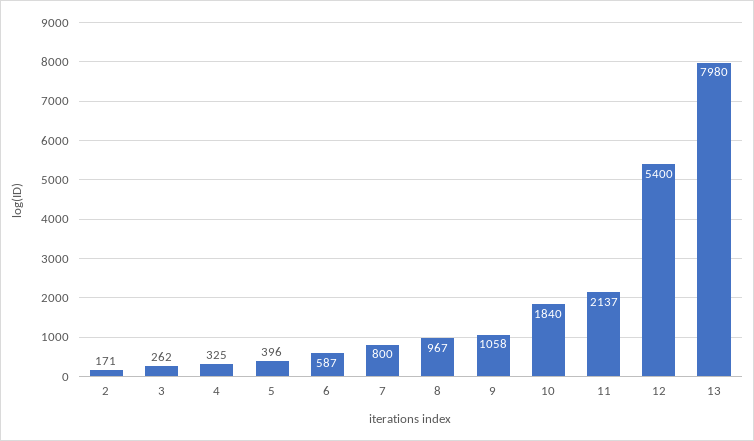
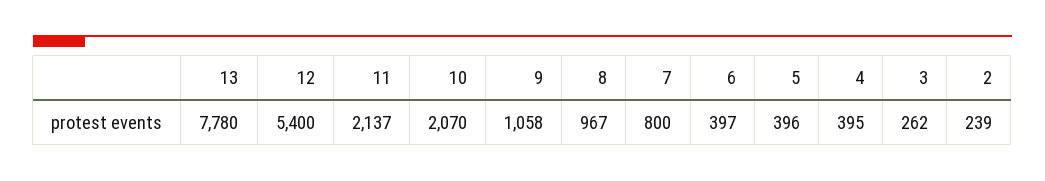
2: 171 -> 239
4: 325 -> 395
6: 587 -> 397
10: 1840 -> 2070
13: 7980 -> 7780

